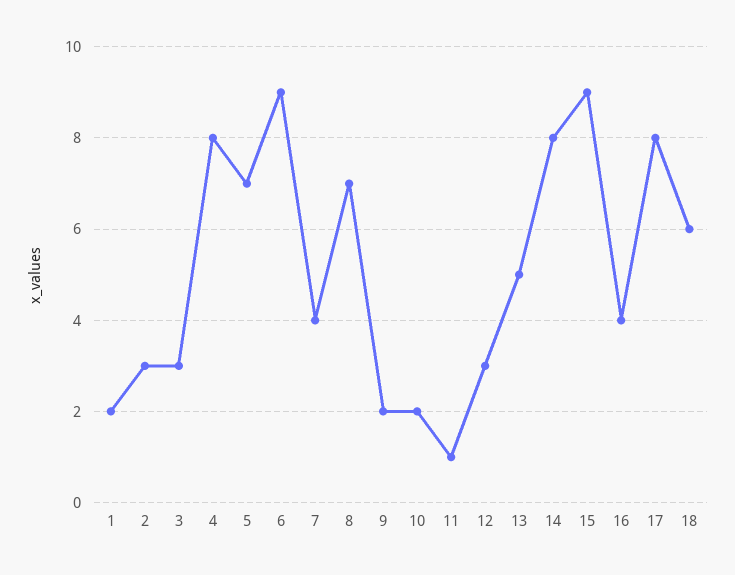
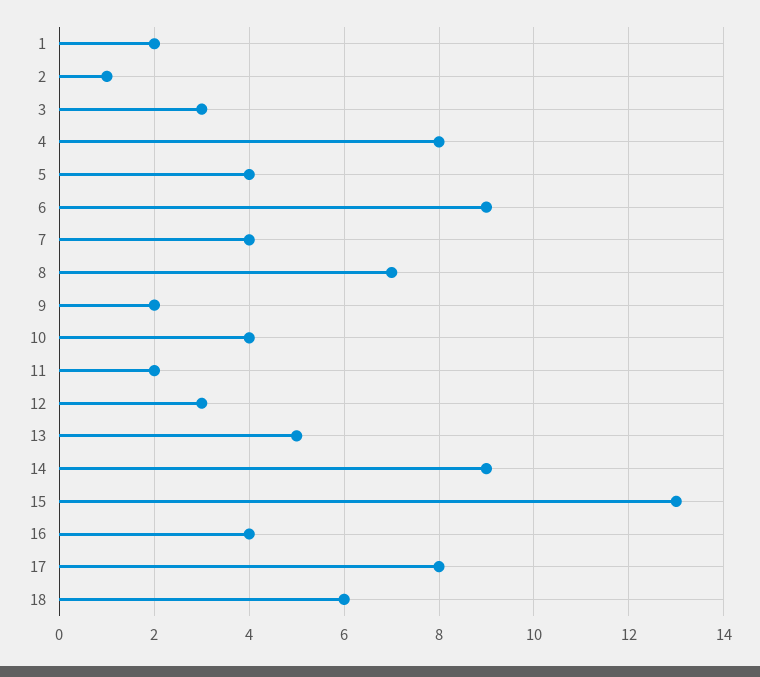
2: 3 -> 1
5: 7 -> 4
10: 2 -> 4
11: 1 -> 2
14: 8 -> 9
15: 9 -> 13

